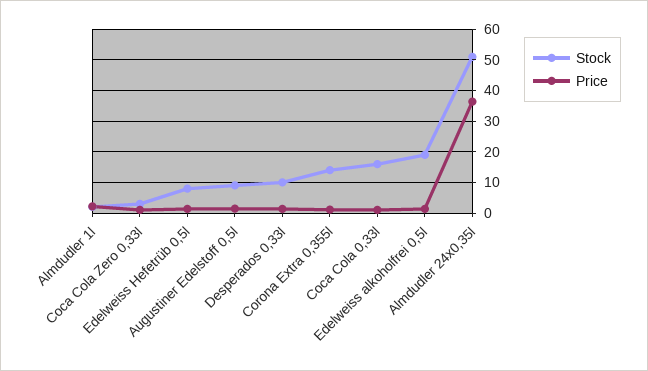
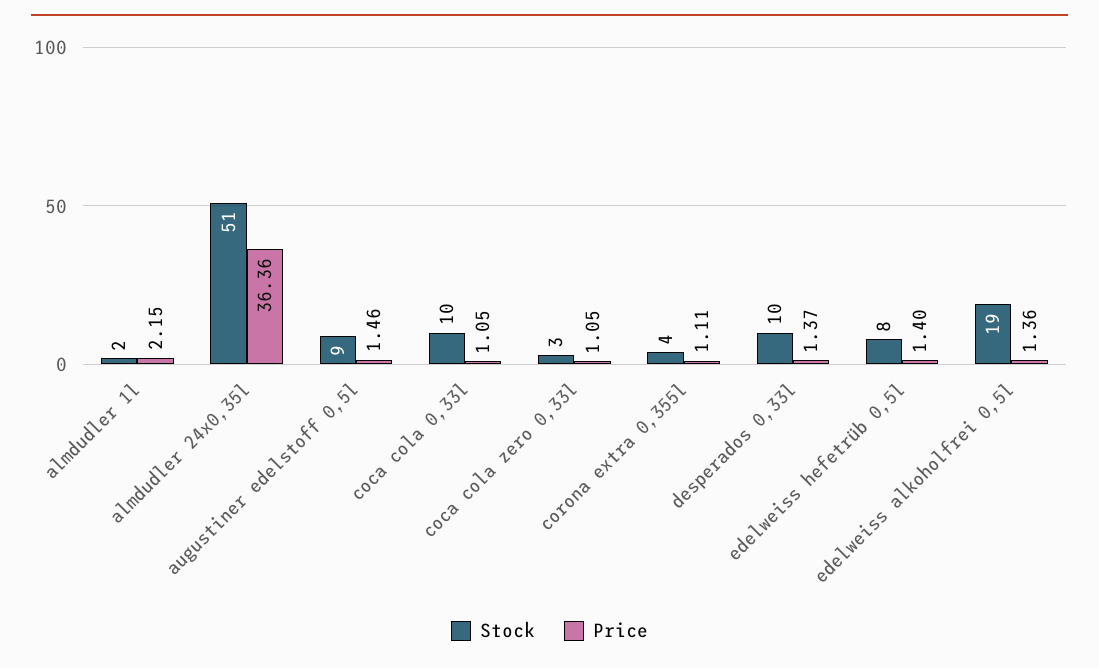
Stock, Corona Extra 0,355l: 14 -> 4
Stock, Coca Cola 0,33l: 16 -> 10

